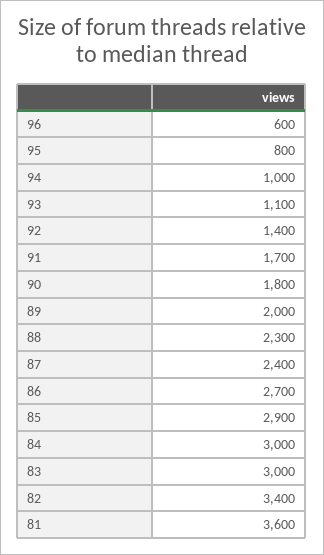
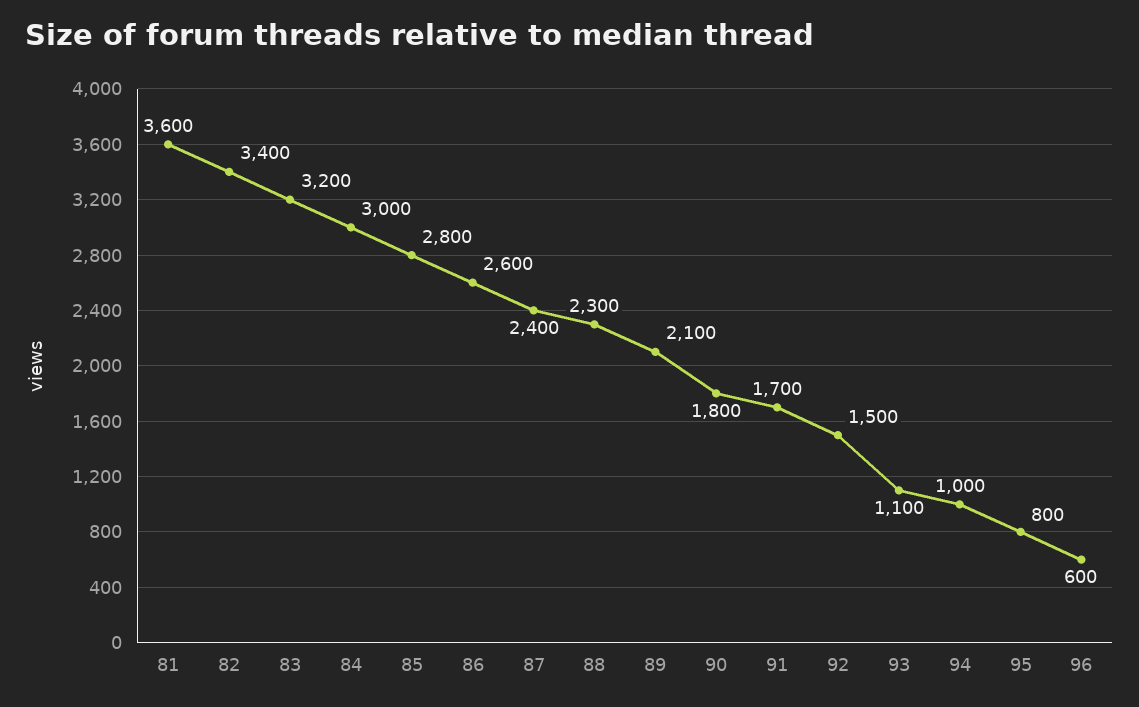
92: 1400 -> 1500
89: 2000 -> 2100
86: 2700 -> 2600
85: 2900 -> 2800
83: 3000 -> 3200

